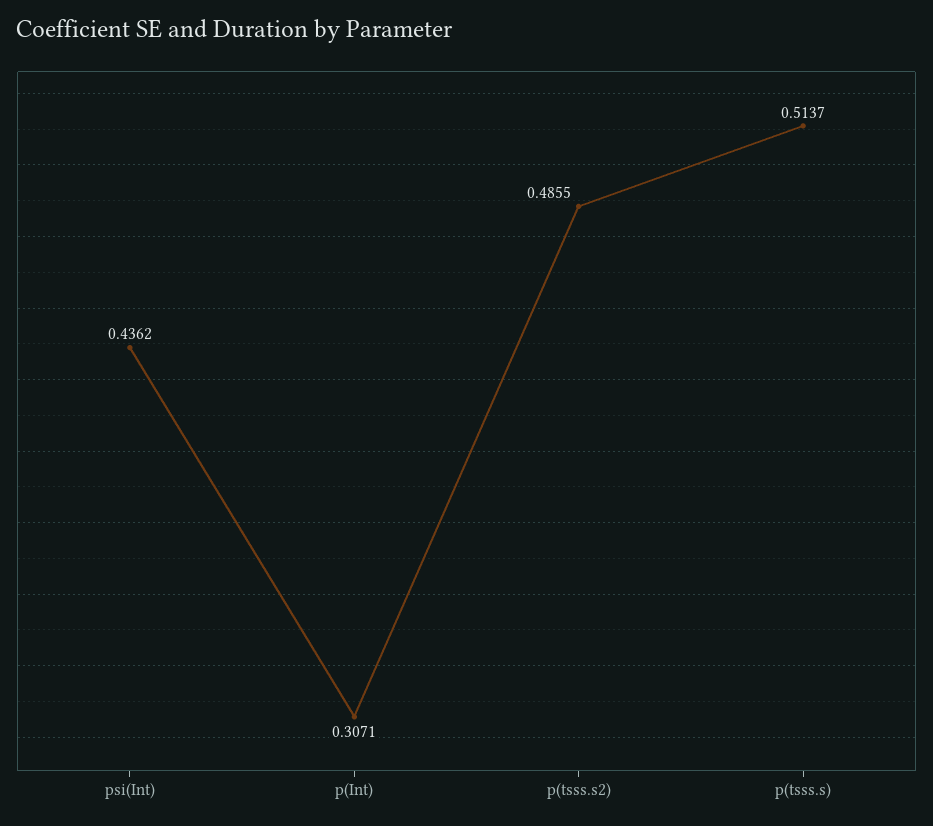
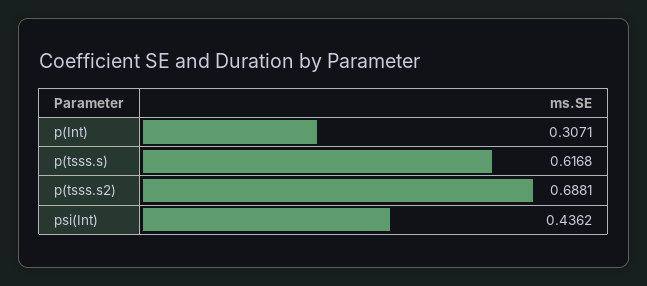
p(tsss.s2): 0.4855 -> 0.6881
p(tsss.s): 0.5137 -> 0.6168

